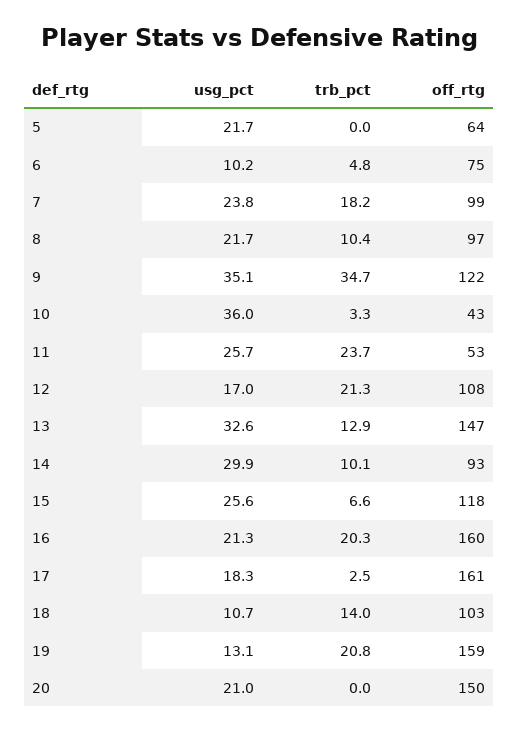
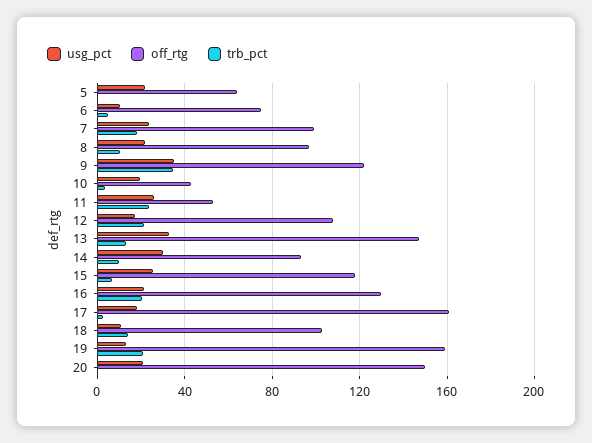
usg_pct, 10: 36 -> 20
off_rtg, 16: 160 -> 130

